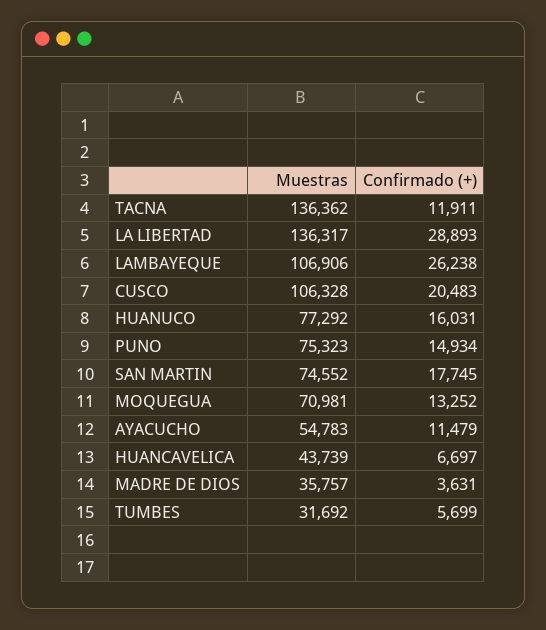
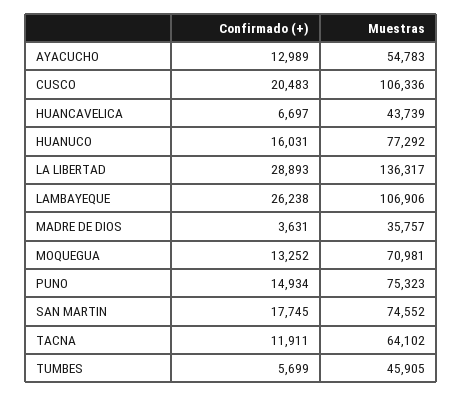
Muestras, TACNA: 136362 -> 64102
Muestras, CUSCO: 106328 -> 106336
Confirmado (+), AYACUCHO: 11479 -> 12989
Muestras, TUMBES: 31692 -> 45905

